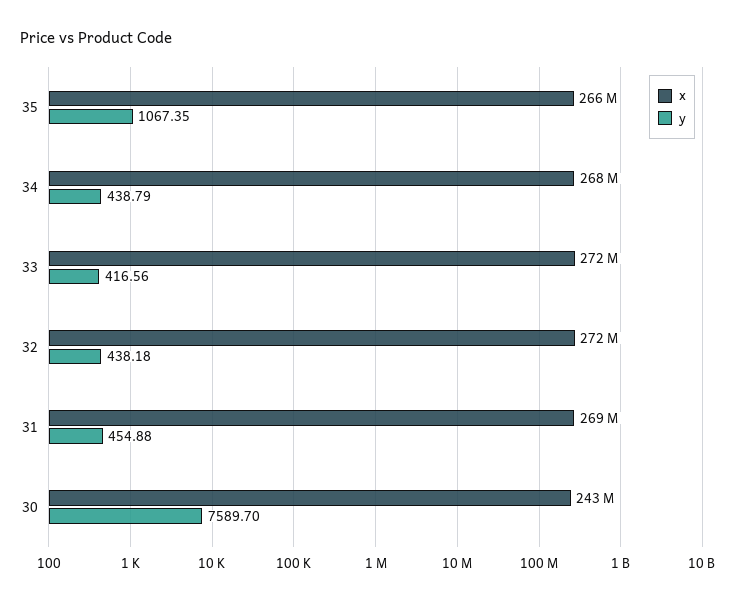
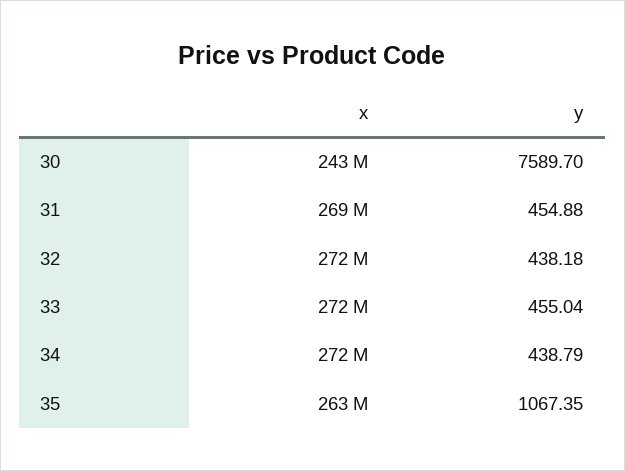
x, 35: 266000000 -> 263000000
x, 34: 268000000 -> 272000000
y, 33: 416.56 -> 455.04

